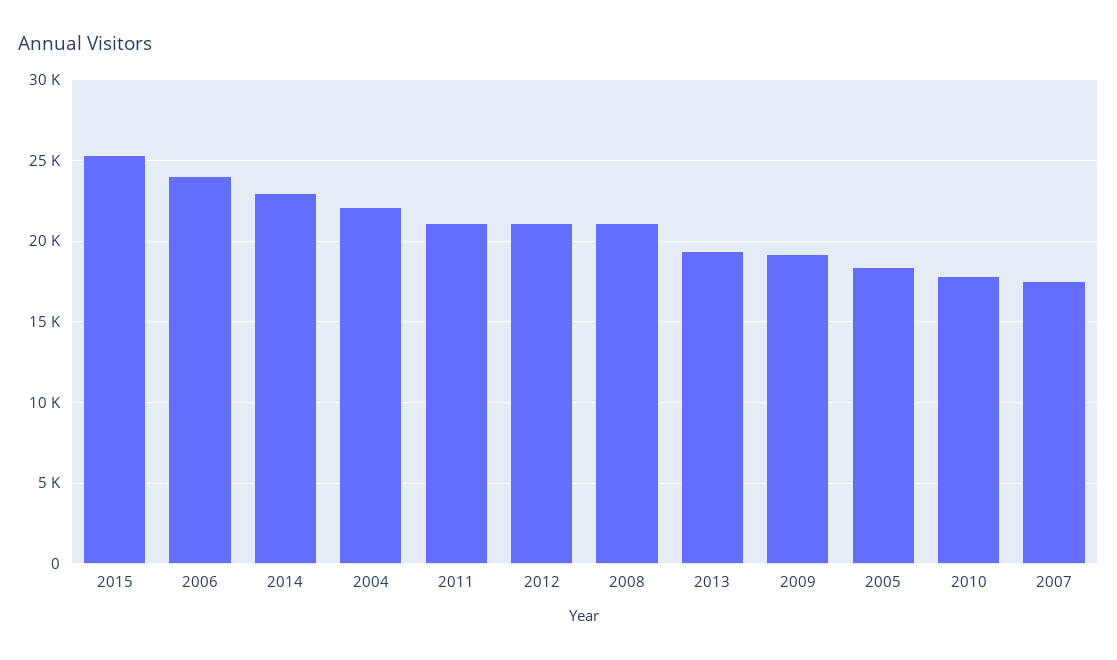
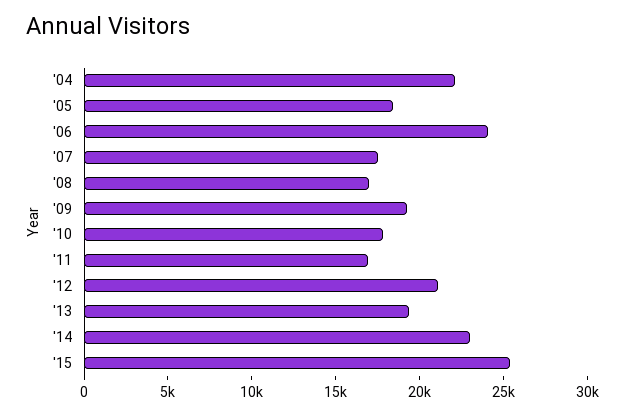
2011: 21000 -> 17000
2008: 21000 -> 17000

